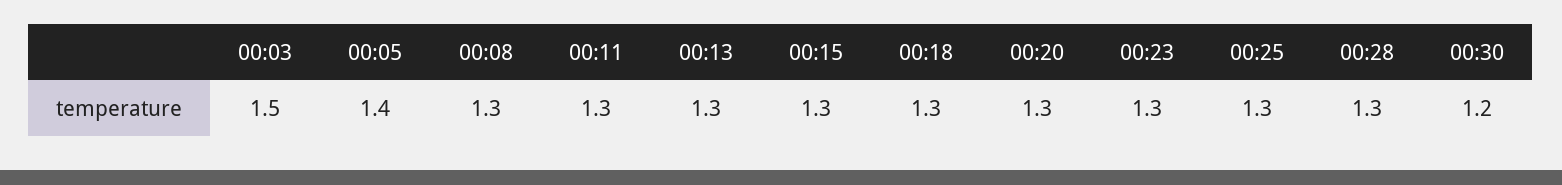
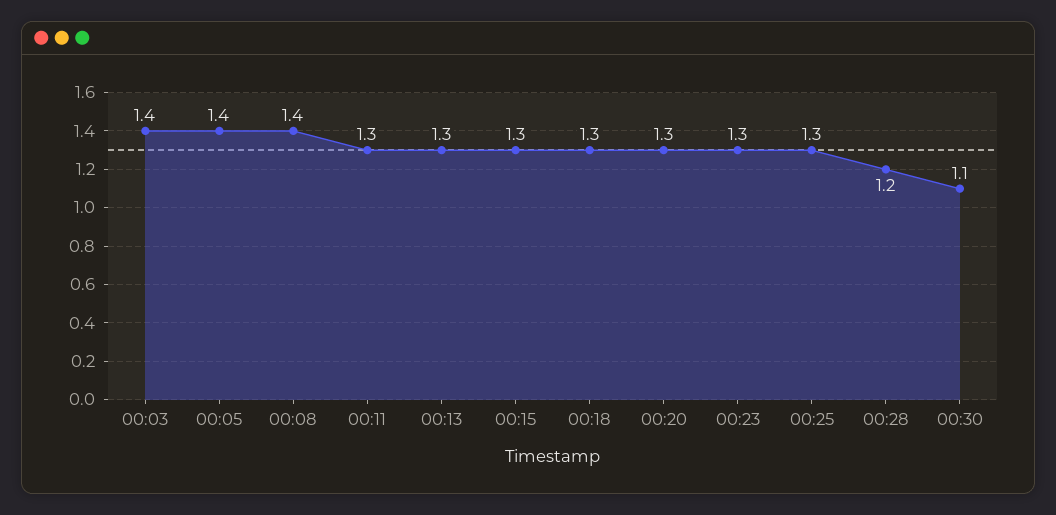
00:03: 1.5 -> 1.4
00:08: 1.3 -> 1.4
00:28: 1.3 -> 1.2
00:30: 1.2 -> 1.1

